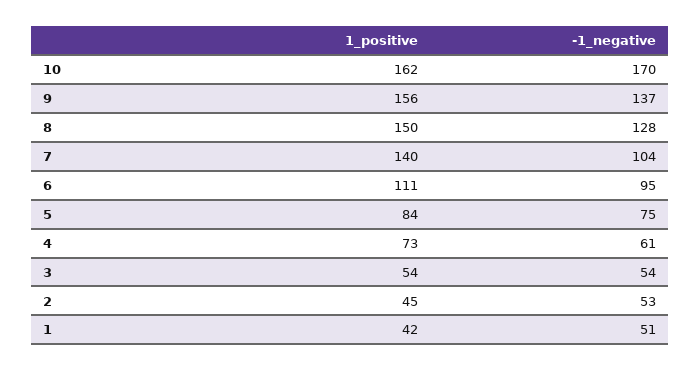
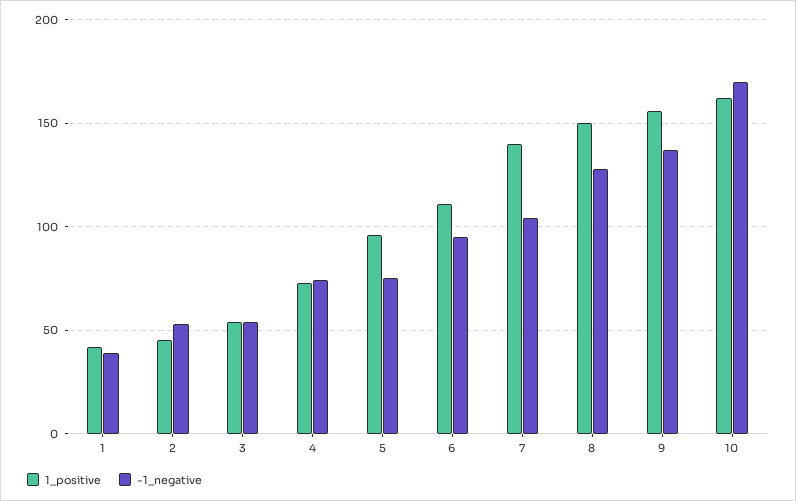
1_positive, 5: 84 -> 95
-1_negative, 4: 61 -> 75
-1_negative, 1: 51 -> 40

